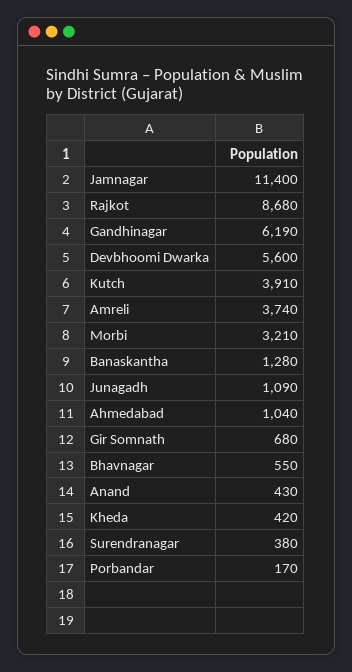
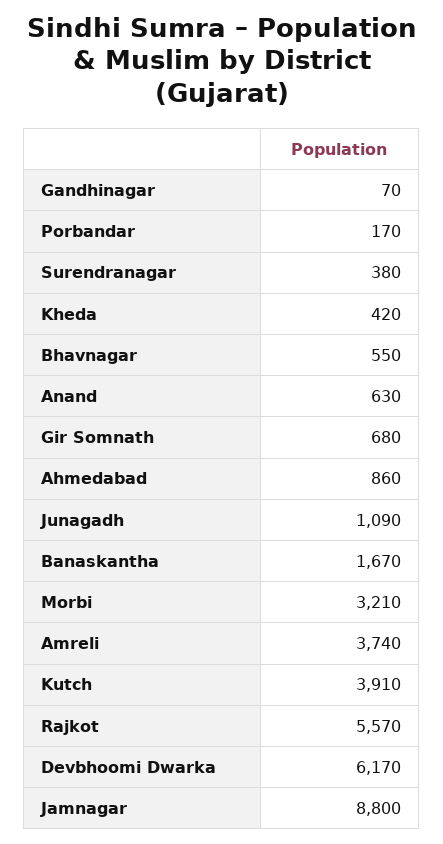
Jamnagar: 11400 -> 8800
Rajkot: 8680 -> 5570
Gandhinagar: 6190 -> 70
Devbhoomi Dwarka: 5600 -> 6170
Banaskantha: 1280 -> 1670
Ahmedabad: 1040 -> 860
Anand: 430 -> 630

